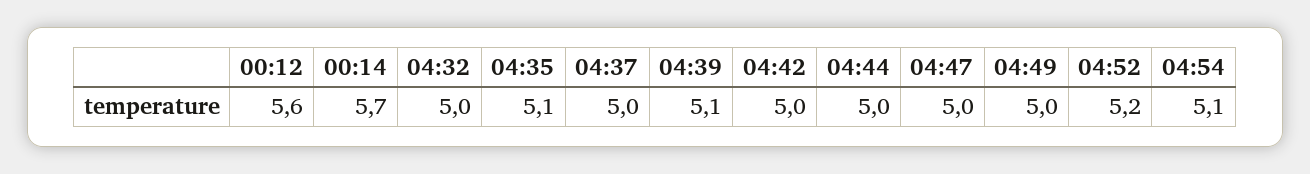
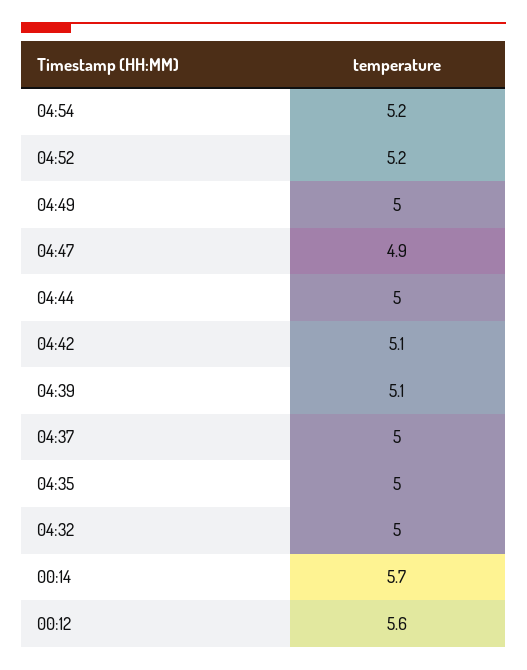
04:35: 5.1 -> 5
04:42: 5 -> 5.1
04:47: 5 -> 4.9
04:54: 5.1 -> 5.2

